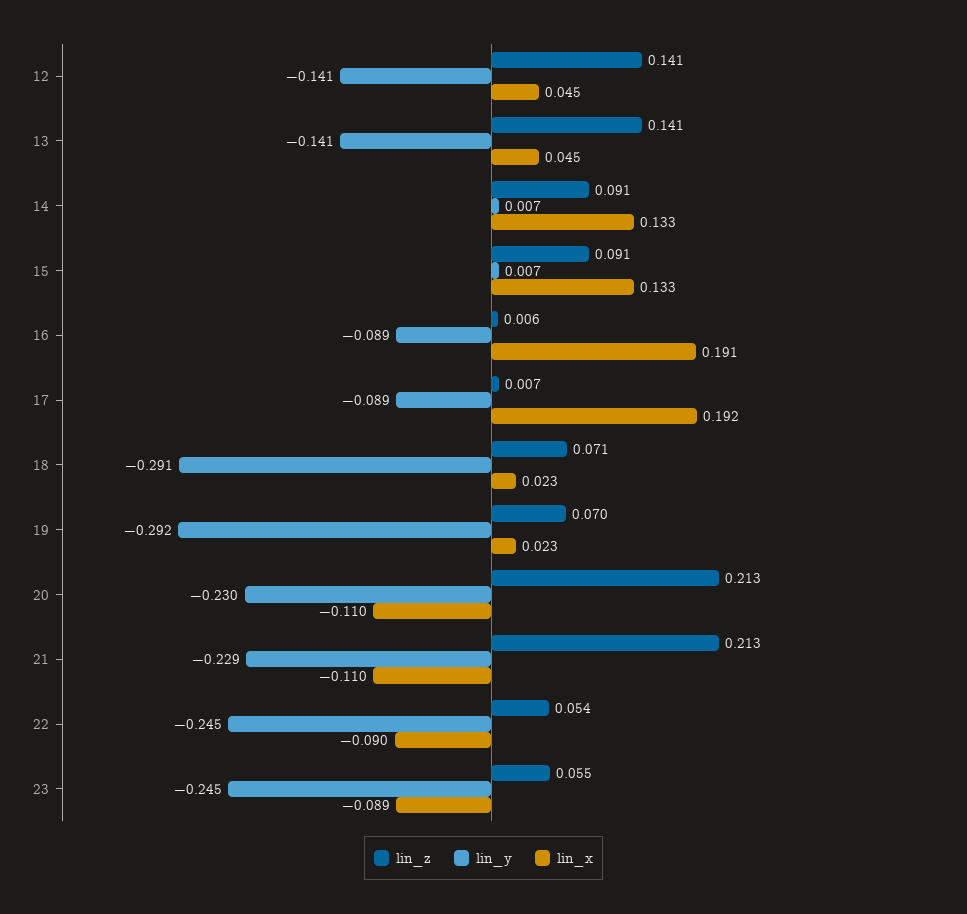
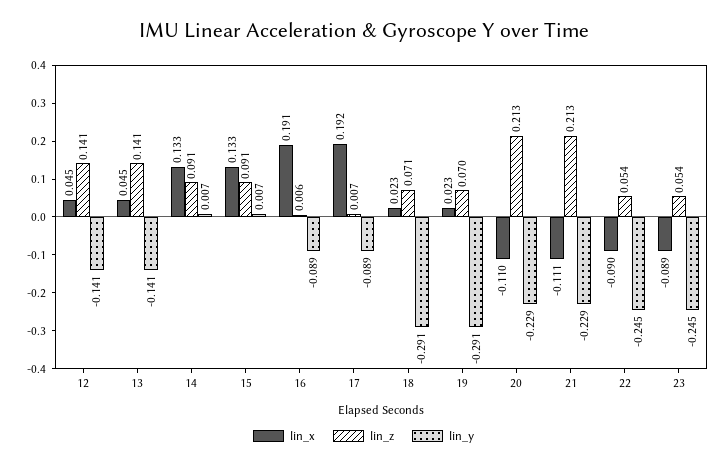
lin_y, 19: -0.292 -> -0.291
lin_y, 20: -0.23 -> -0.229
lin_x, 21: -0.11 -> -0.111
lin_z, 23: 0.055 -> 0.054

